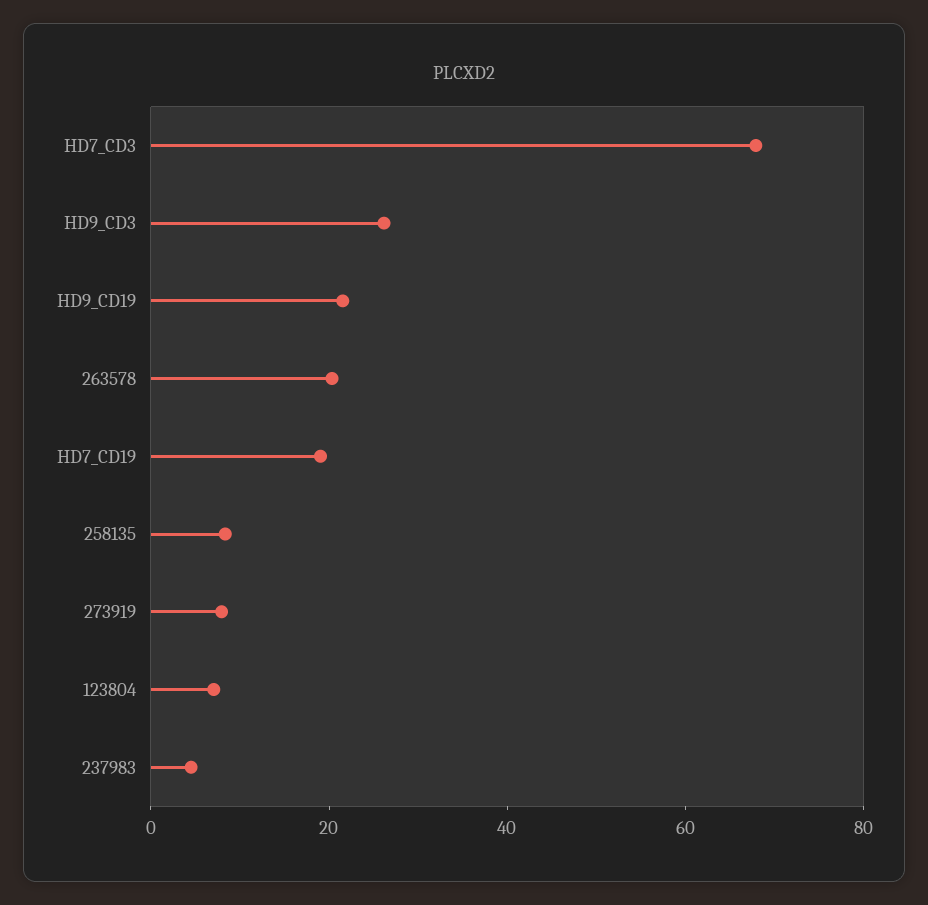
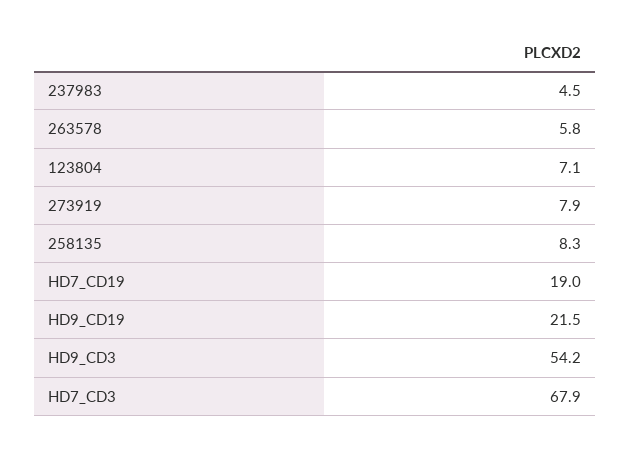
HD9_CD3: 25 -> 54.2
263578: 20 -> 5.8

